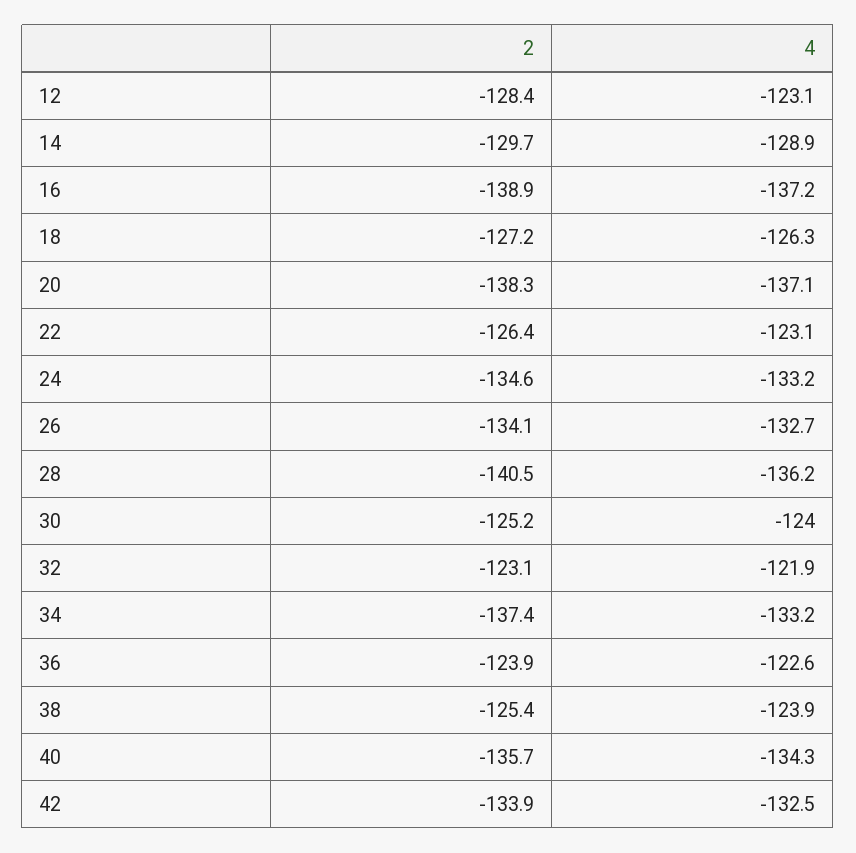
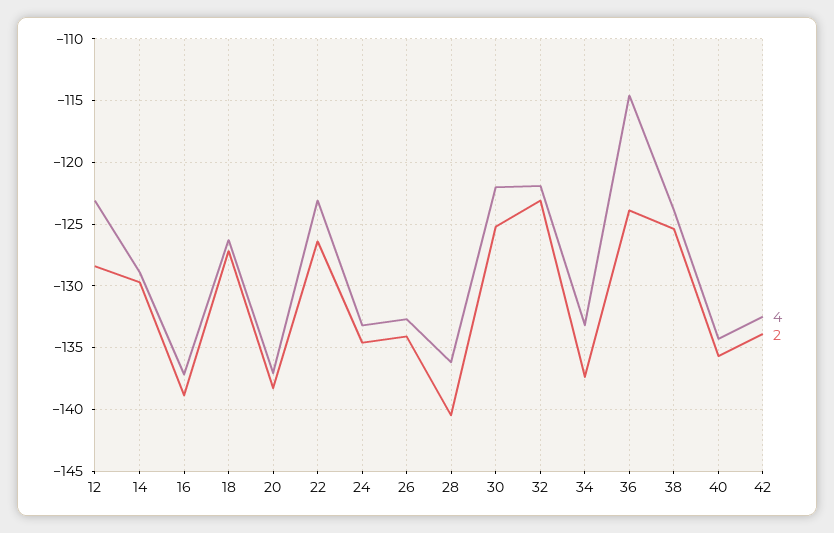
4, 30: -124 -> -122
4, 36: -122.6 -> -114.5

